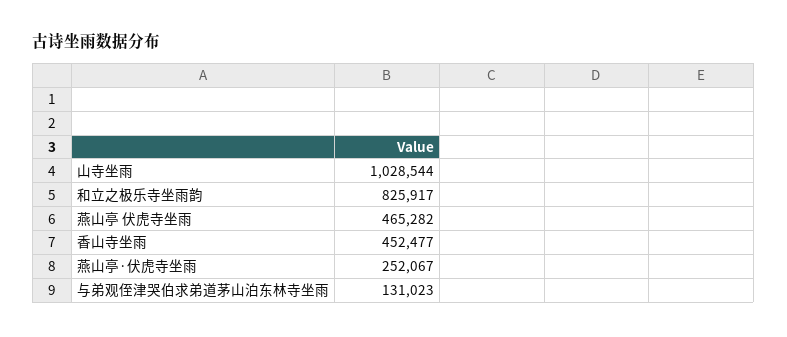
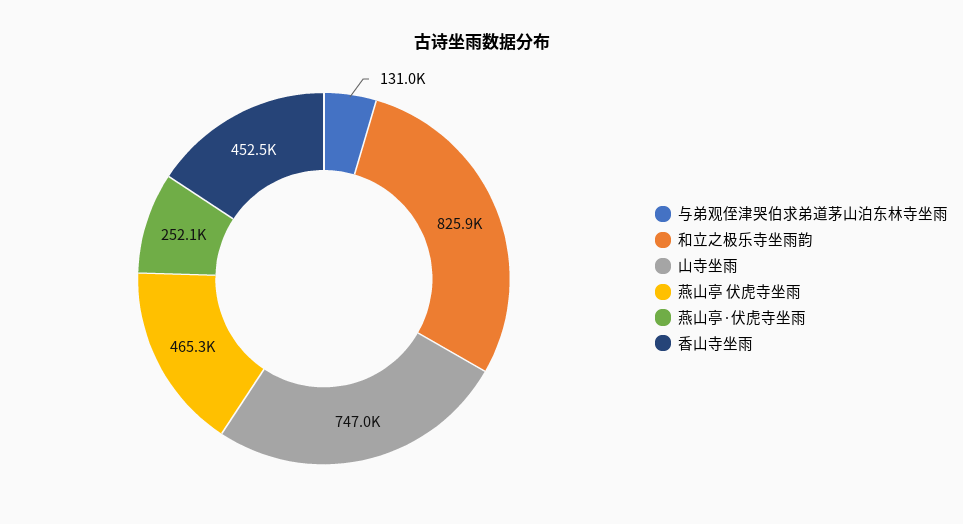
山寺坐雨: 1028544 -> 747000

